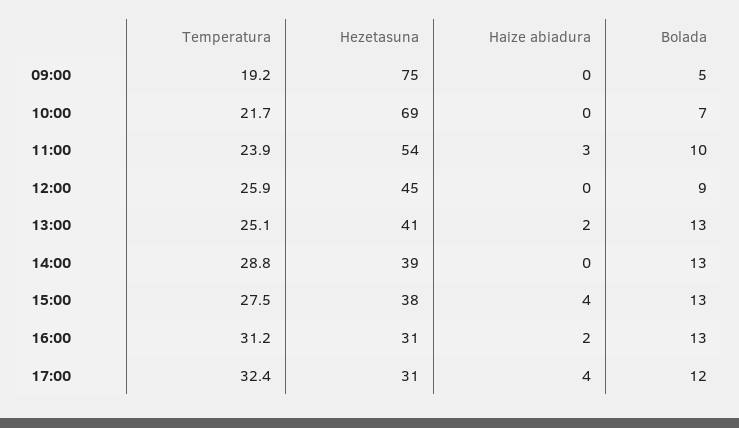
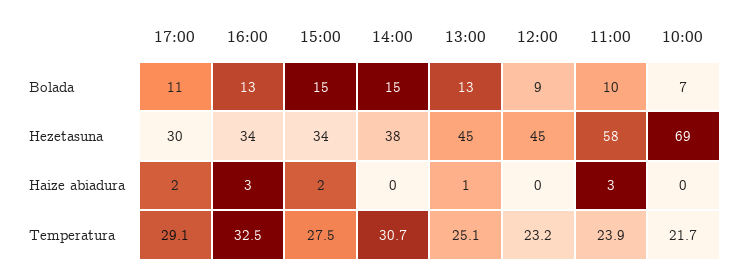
Temperatura, 09:00: 19.2 -> none
Hezetasuna, 09:00: 75 -> none
Haize abiadura, 09:00: 0 -> none
Bolada, 09:00: 5 -> none
Hezetasuna, 11:00: 54 -> 58
Temperatura, 12:00: 25.9 -> 23.2
Hezetasuna, 13:00: 41 -> 45
Haize abiadura, 13:00: 2 -> 1
Temperatura, 14:00: 28.8 -> 30.7
Hezetasuna, 14:00: 39 -> 38
Bolada, 14:00: 13 -> 15
Hezetasuna, 15:00: 38 -> 34
Haize abiadura, 15:00: 4 -> 2
Bolada, 15:00: 13 -> 15
Temperatura, 16:00: 31.2 -> 32.5
Hezetasuna, 16:00: 31 -> 34
Haize abiadura, 16:00: 2 -> 3
Temperatura, 17:00: 32.4 -> 29.1
Hezetasuna, 17:00: 31 -> 30
Haize abiadura, 17:00: 4 -> 2
Bolada, 17:00: 12 -> 11

